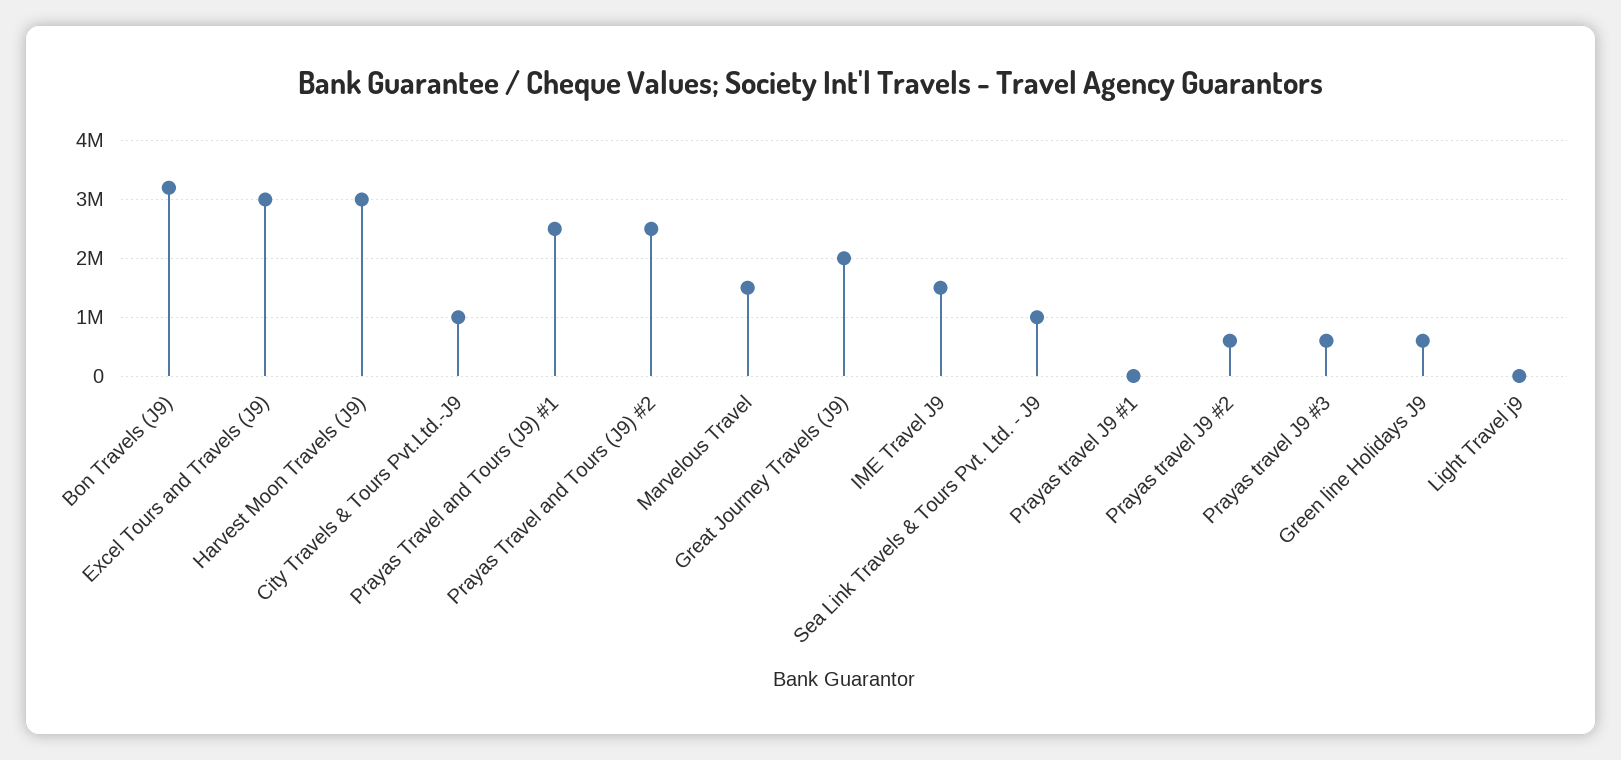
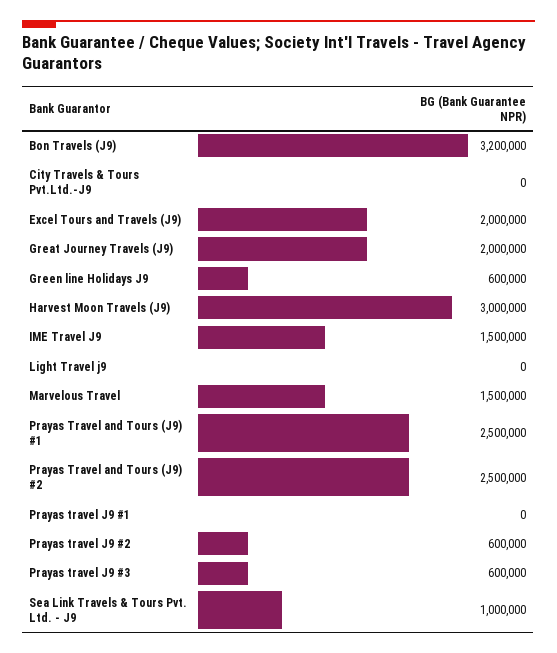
Excel Tours and Travels (J9): 3000000 -> 2000000
City Travels & Tours Pvt.Ltd.-J9: 1000000 -> 0

